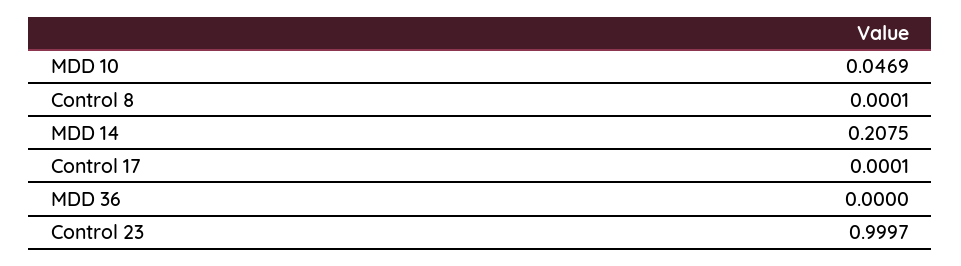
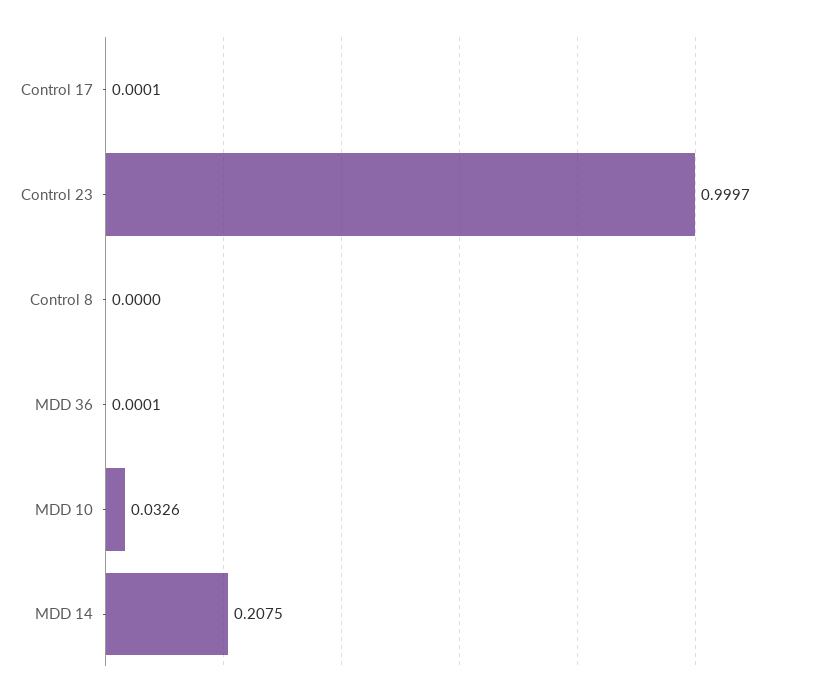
MDD 10: 0.0469 -> 0.0326
Control 8: 0.0001 -> 0
MDD 36: 0 -> 0.0001

